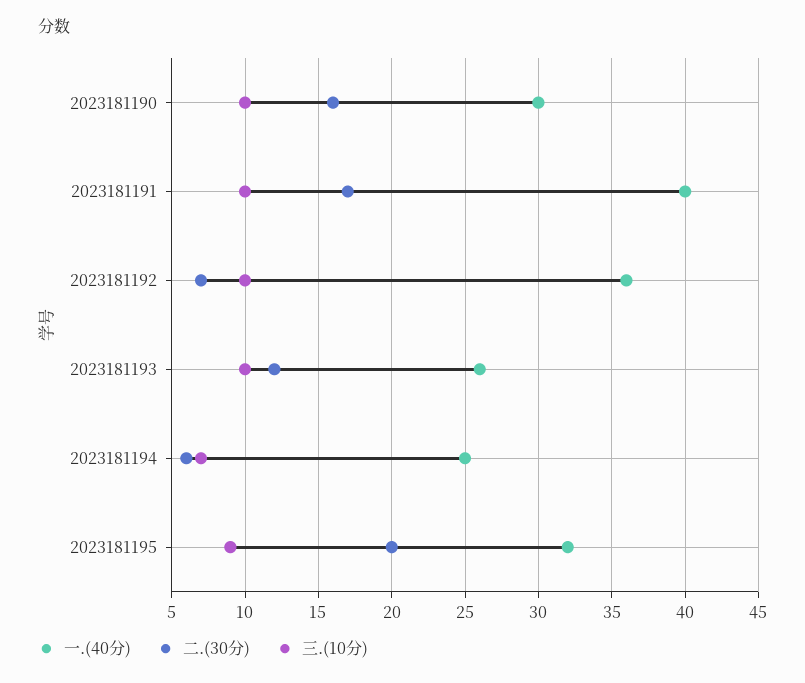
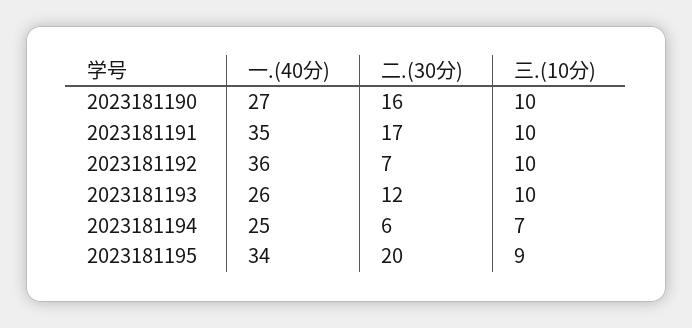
一.(40分), 2023181190: 30 -> 27
一.(40分), 2023181191: 40 -> 35
一.(40分), 2023181195: 32 -> 34

